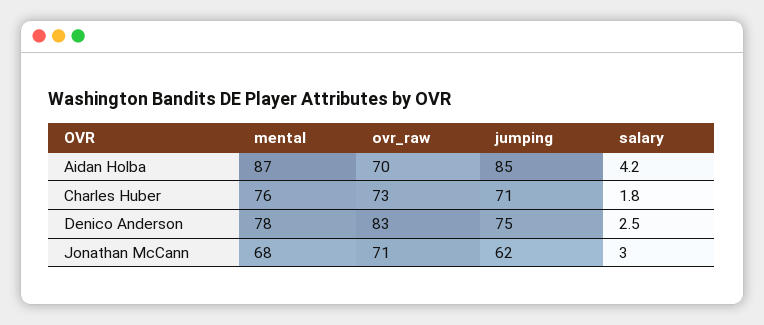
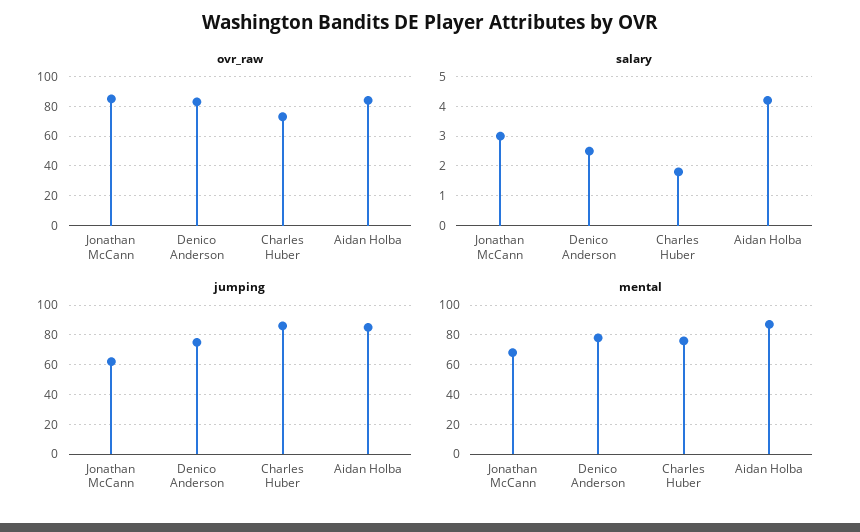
ovr_raw, Aidan Holba: 70 -> 85
jumping, Charles Huber: 71 -> 85
ovr_raw, Jonathan McCann: 71 -> 85

